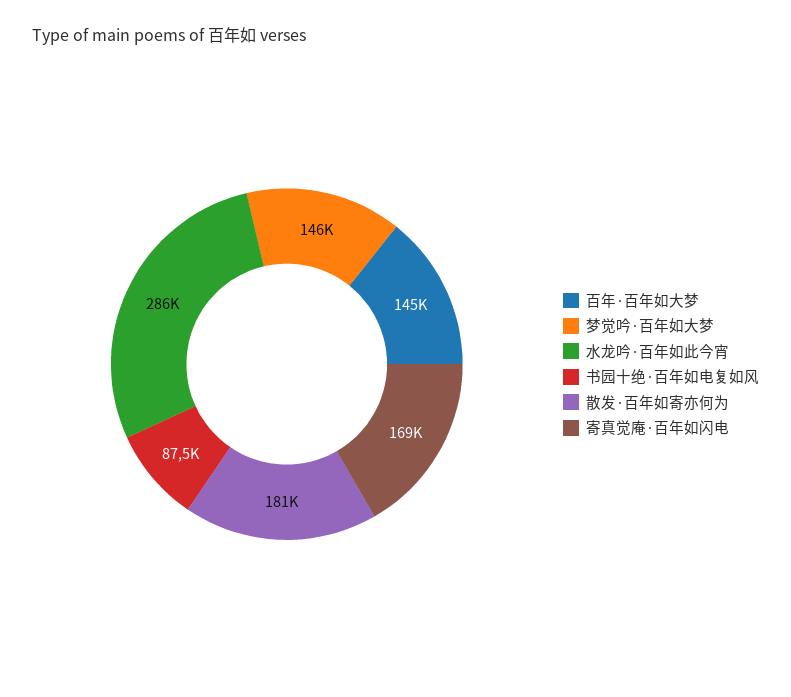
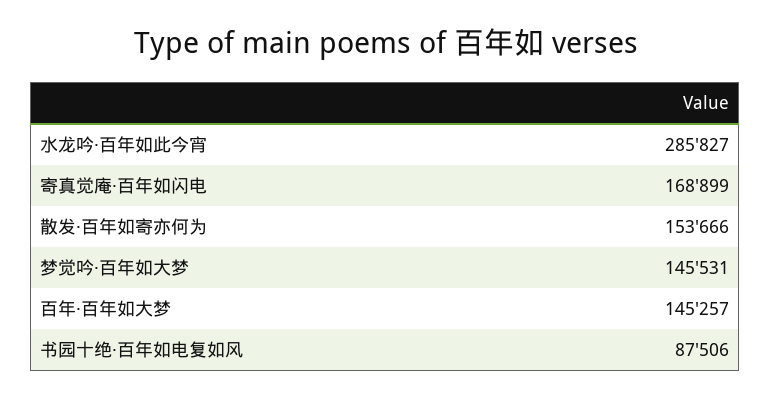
散发·百年如寄亦何为: 181000 -> 153666

